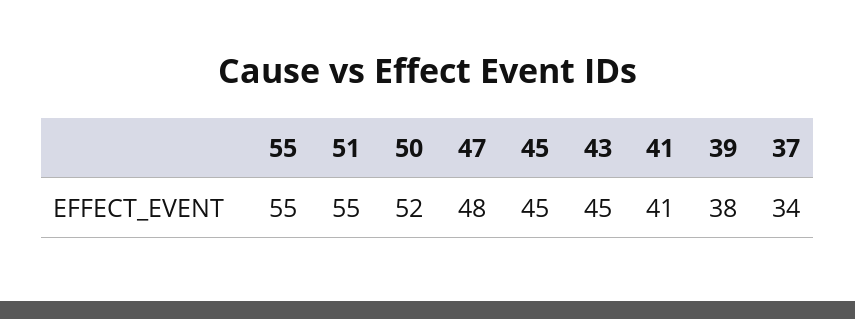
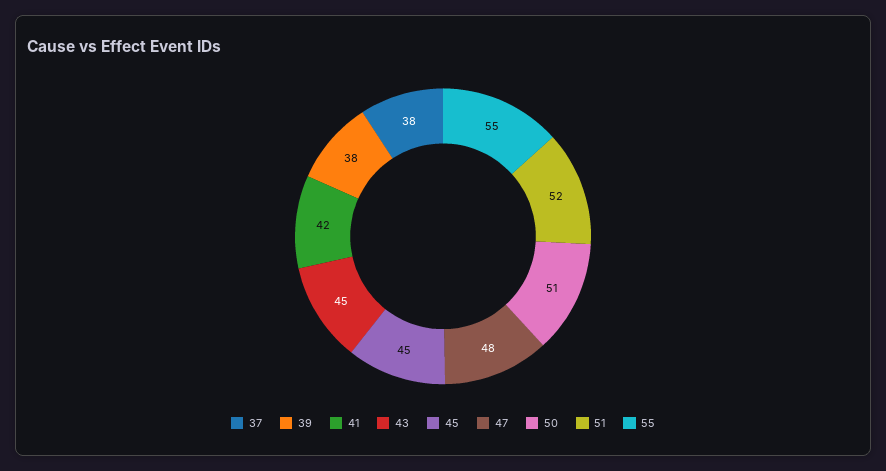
51: 55 -> 52
50: 52 -> 51
41: 41 -> 42
37: 34 -> 38

